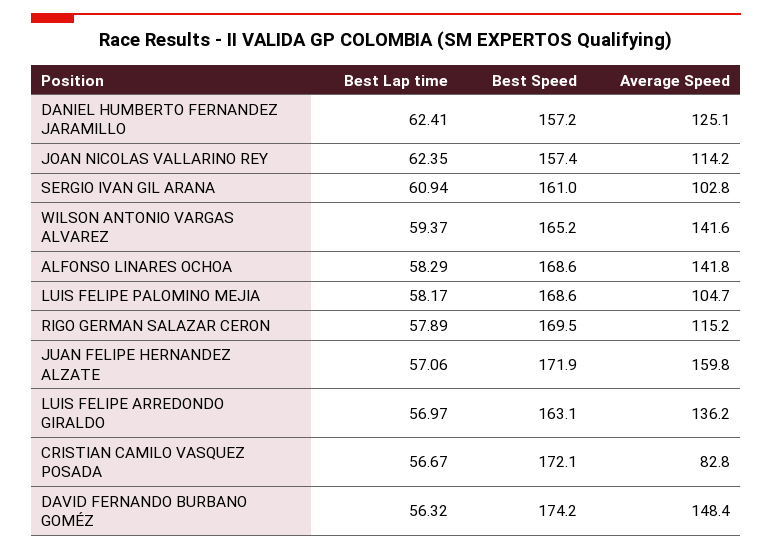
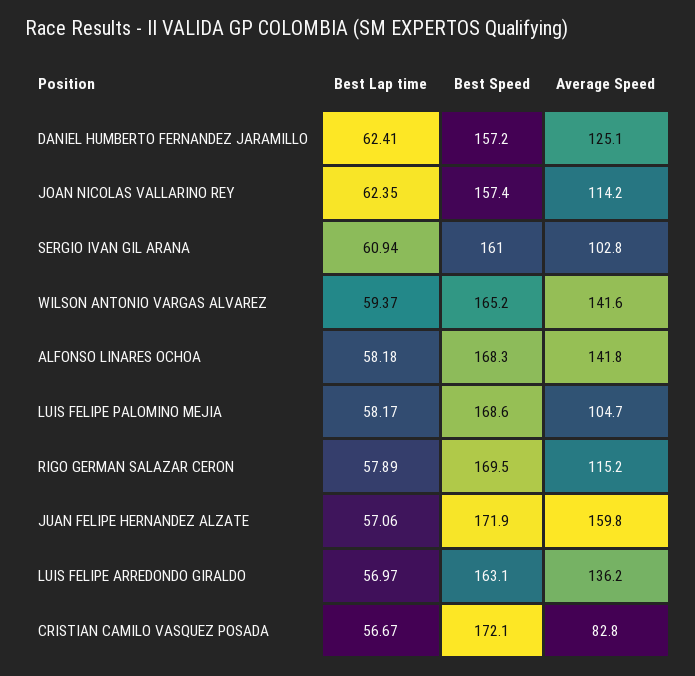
Best Lap time, ALFONSO LINARES OCHOA: 58.29 -> 58.18
Best Speed, ALFONSO LINARES OCHOA: 168.6 -> 168.3
Best Lap time, DAVID FERNANDO BURBANO GOMÉZ: 56.32 -> none
Best Speed, DAVID FERNANDO BURBANO GOMÉZ: 174.2 -> none
Average Speed, DAVID FERNANDO BURBANO GOMÉZ: 148.4 -> none

